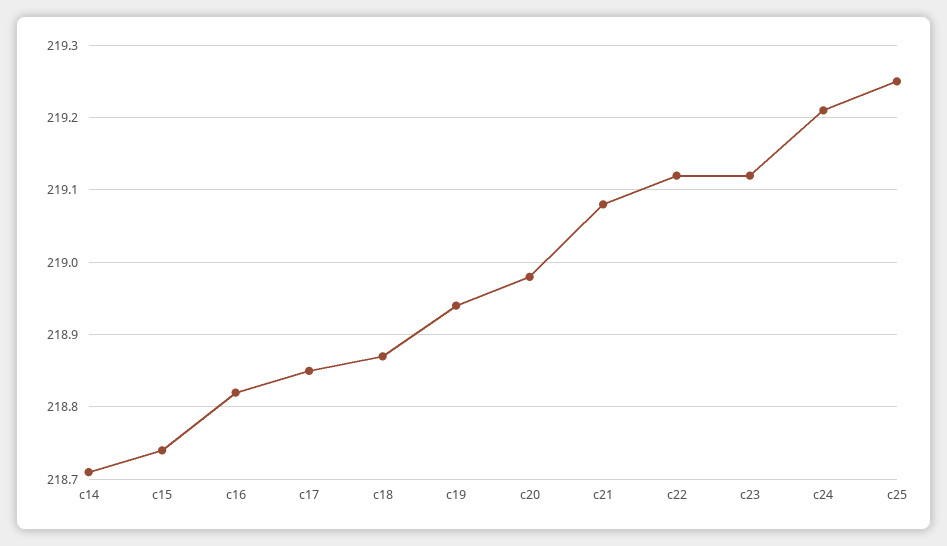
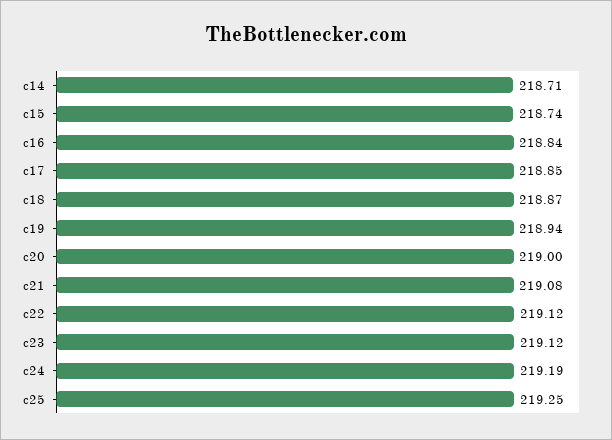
c16: 218.82 -> 218.84
c20: 218.98 -> 219
c24: 219.21 -> 219.19

